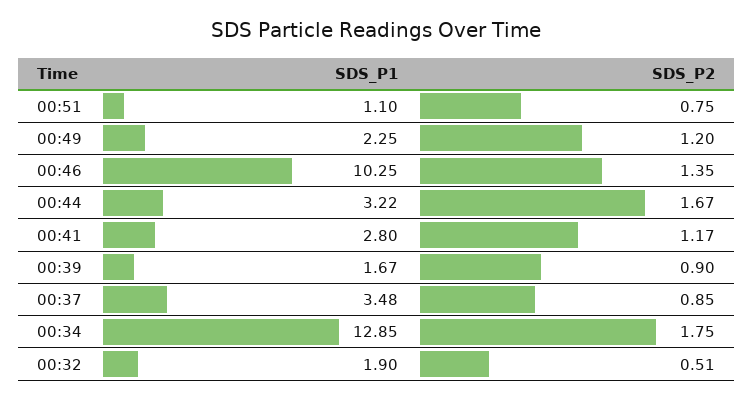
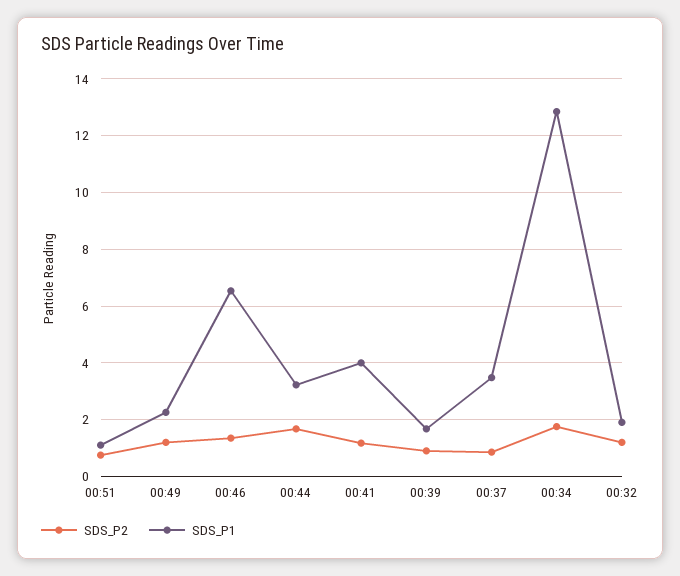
SDS_P1, 00:46: 10.25 -> 6.5
SDS_P1, 00:41: 2.8 -> 4
SDS_P2, 00:32: 0.51 -> 1.25

